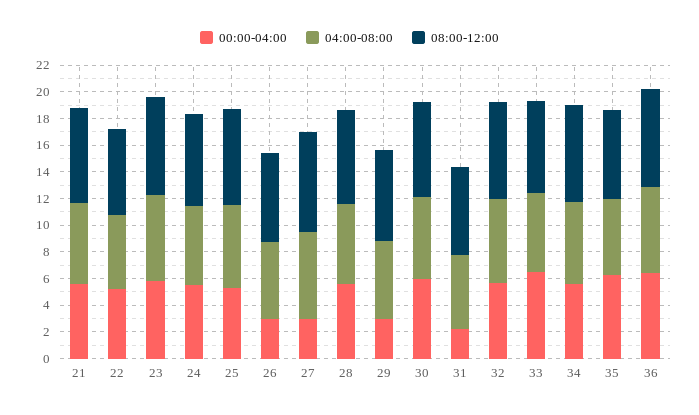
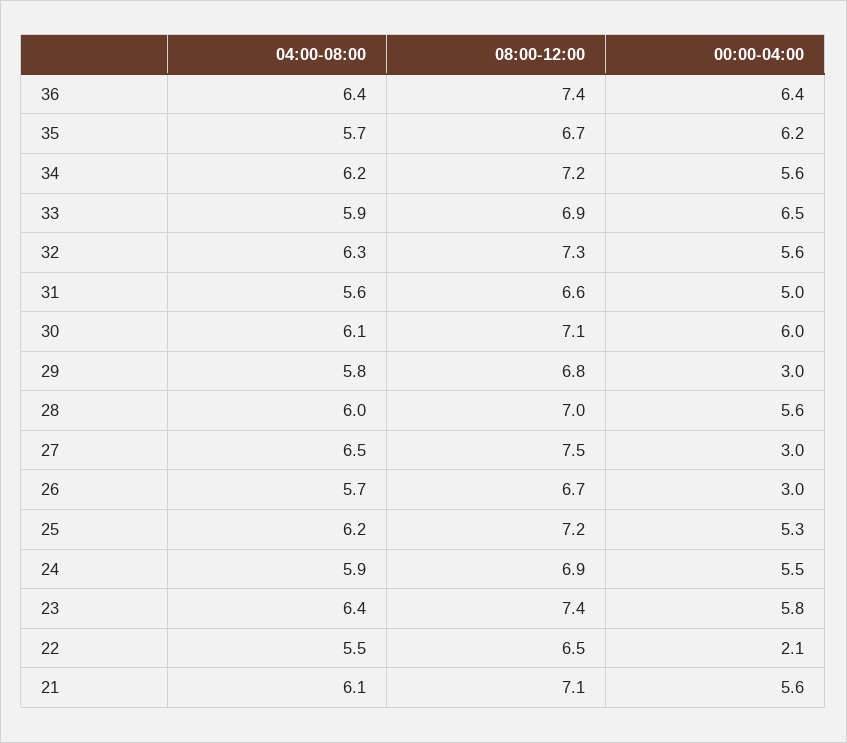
00:00-04:00, 22: 5 -> 2.1
00:00-04:00, 31: 2 -> 5

